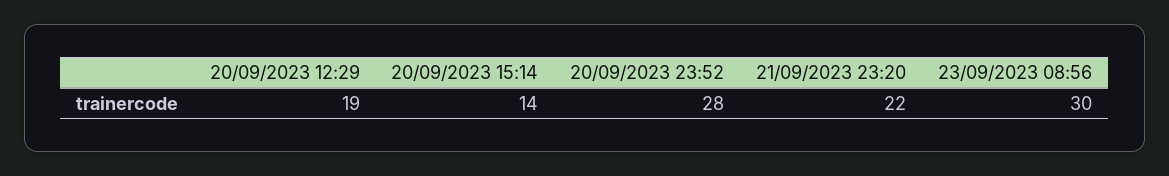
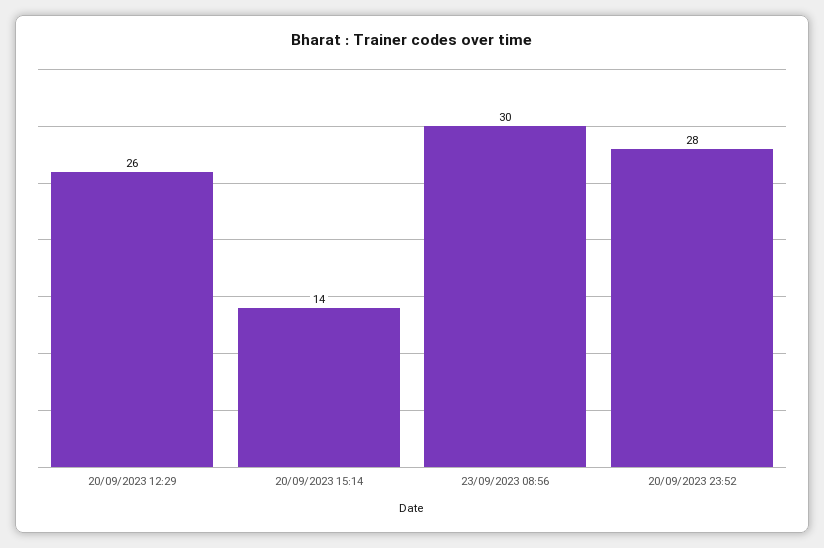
20/09/2023 12:29: 19 -> 26
21/09/2023 23:20: 22 -> none

